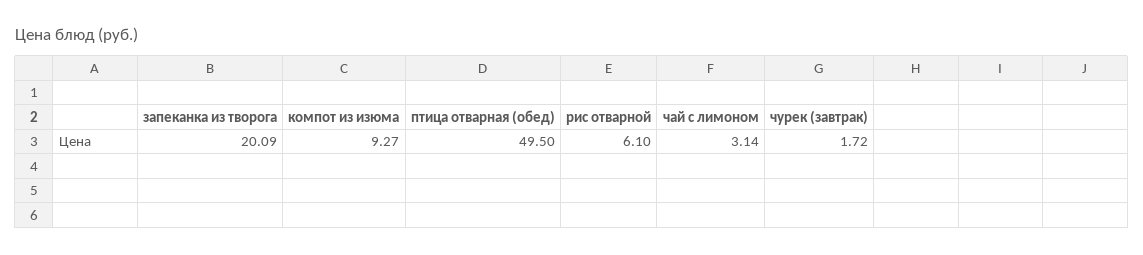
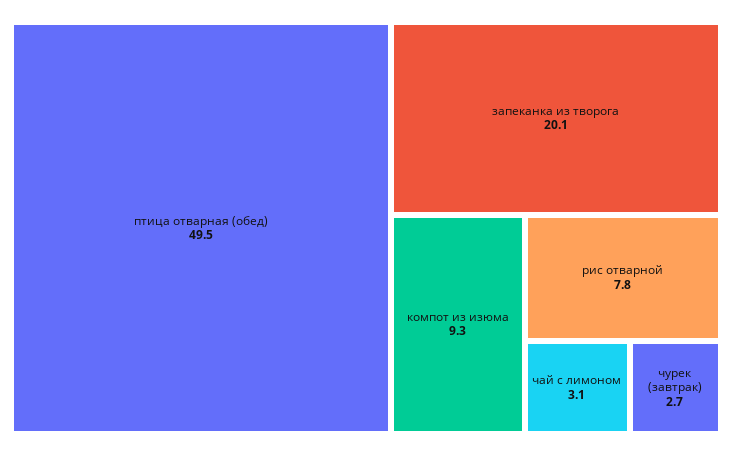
рис отварной: 6.1 -> 7.8
чурек (завтрак): 1.72 -> 2.7

